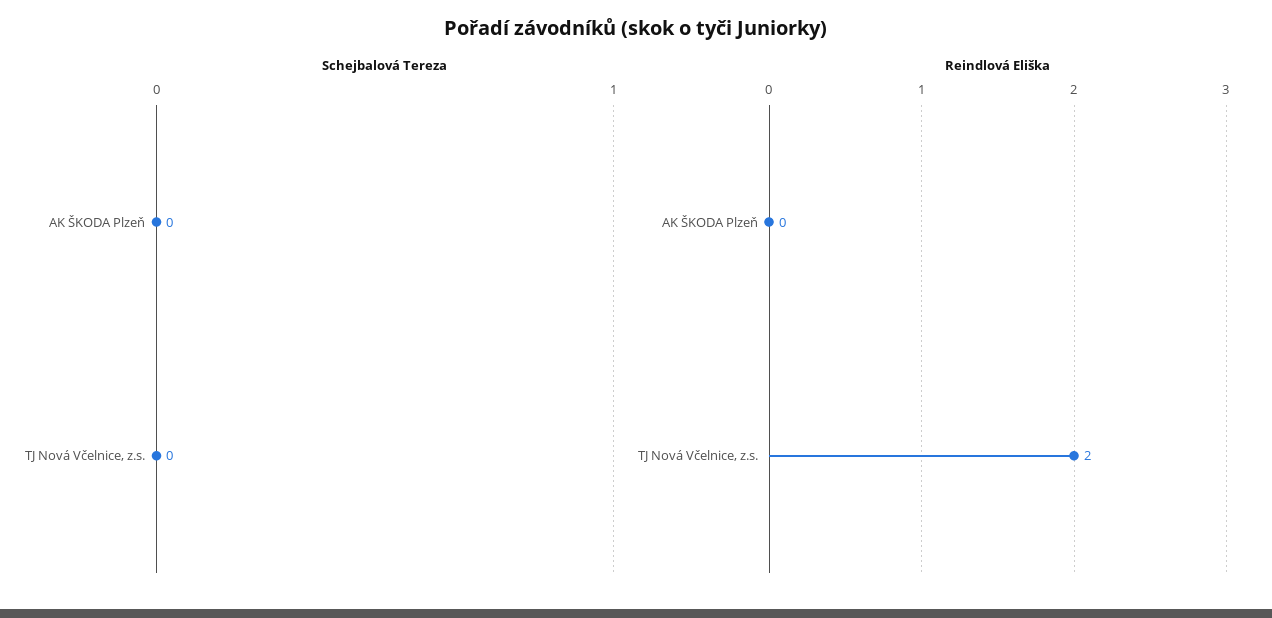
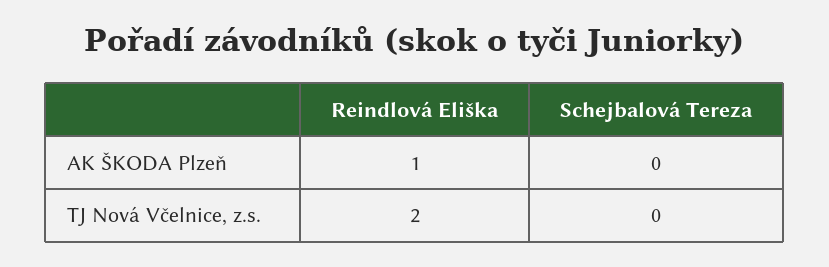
Reindlová Eliška, AK ŠKODA Plzeň: 0 -> 1

